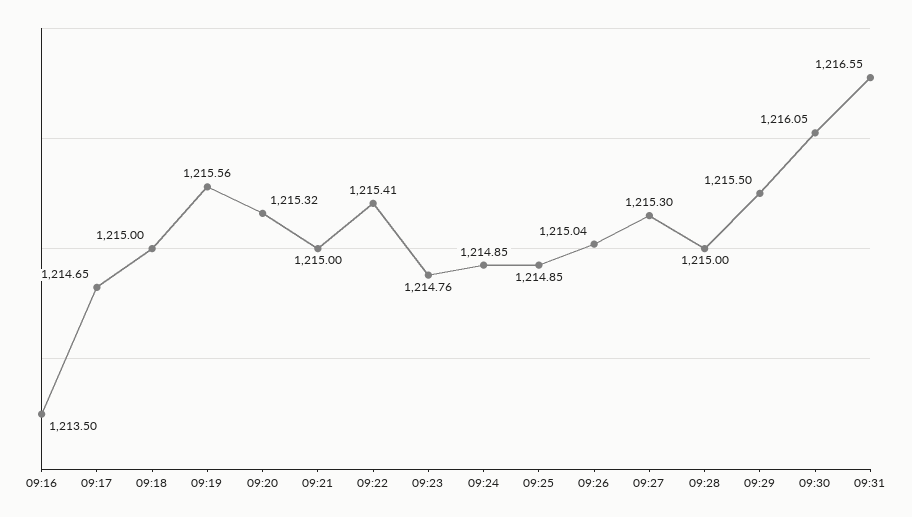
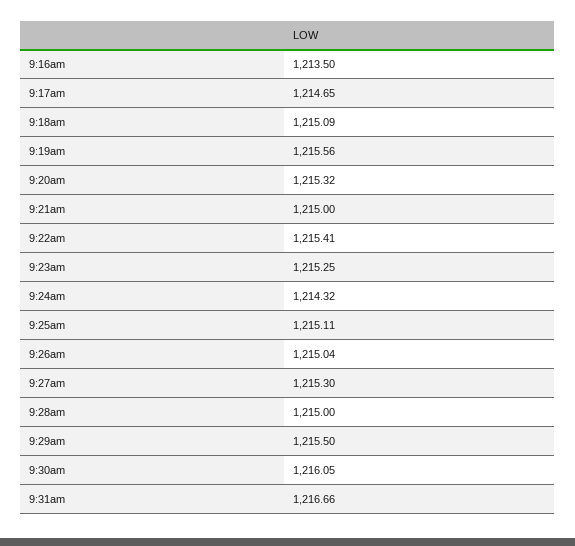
09:18: 1215 -> 1215.09
09:23: 1214.76 -> 1215.25
09:24: 1214.85 -> 1214.32
09:25: 1214.85 -> 1215.11
09:31: 1216.55 -> 1216.66

